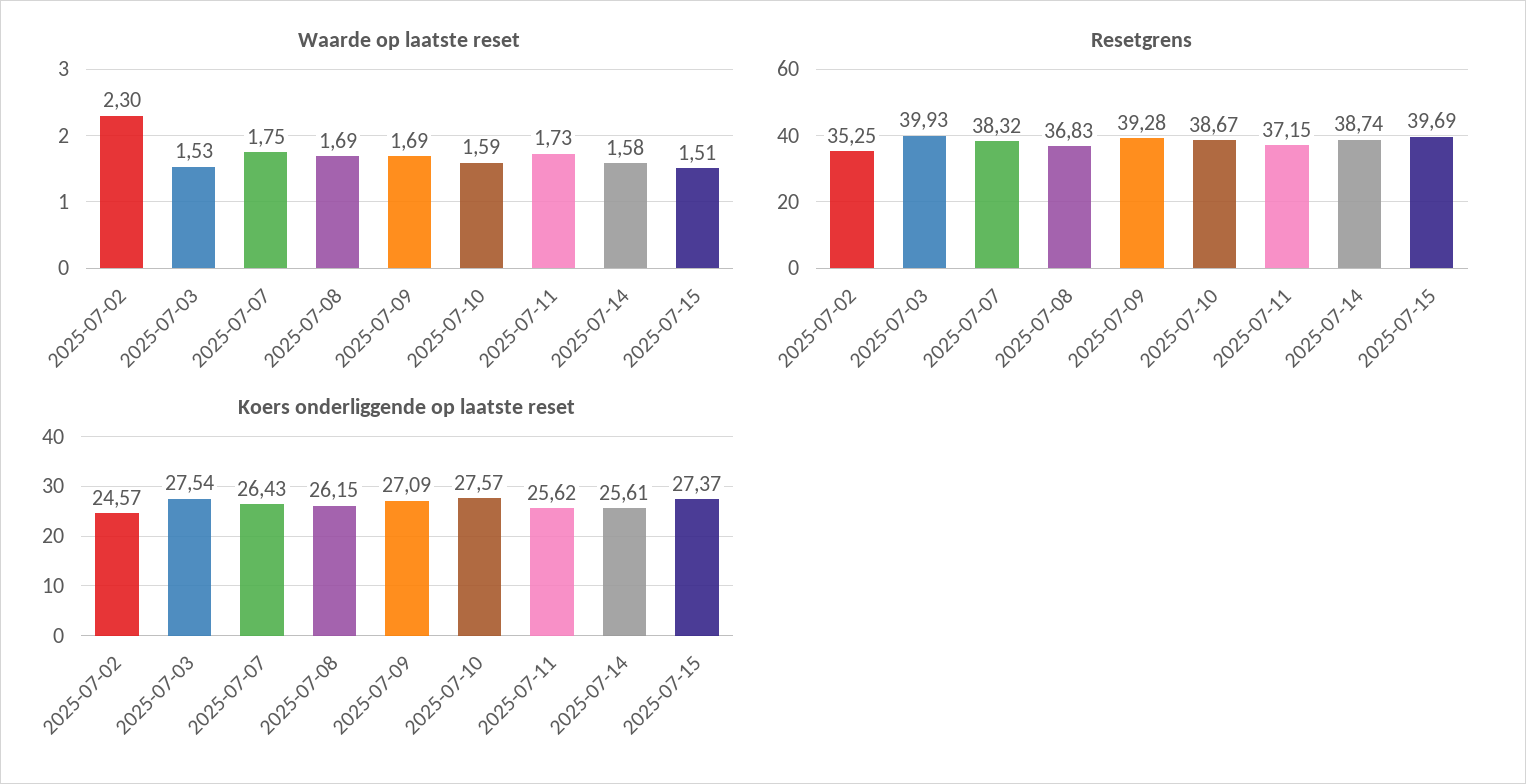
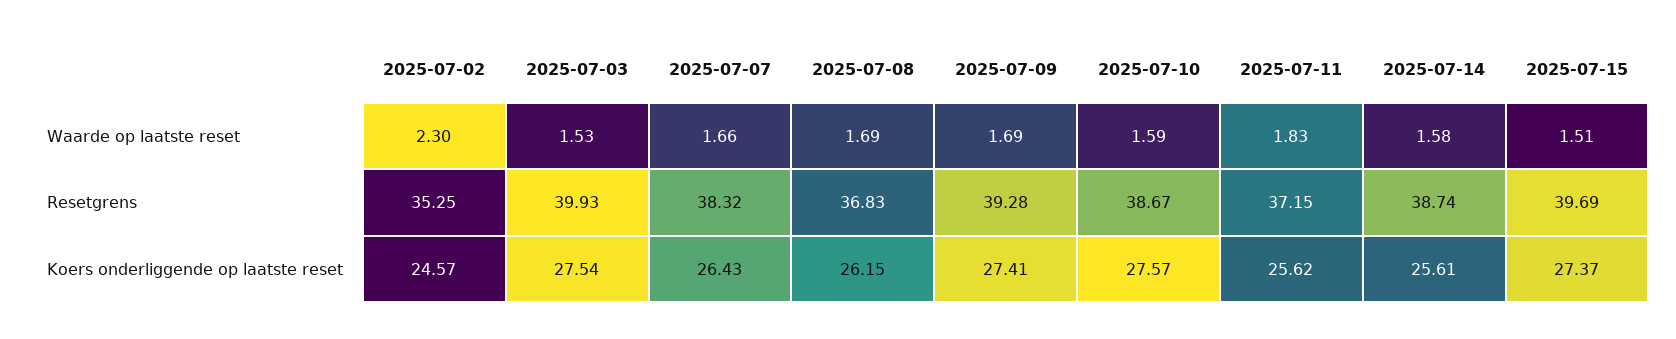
Waarde op laatste reset, 2025-07-07: 1.75 -> 1.66
Waarde op laatste reset, 2025-07-11: 1.73 -> 1.83
Koers onderliggende op laatste reset, 2025-07-09: 27.09 -> 27.41

